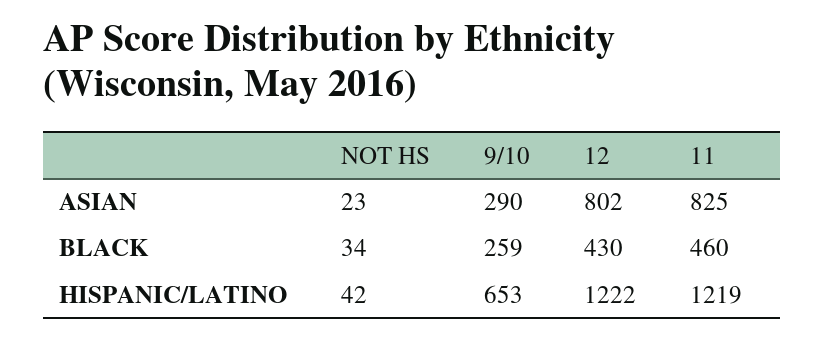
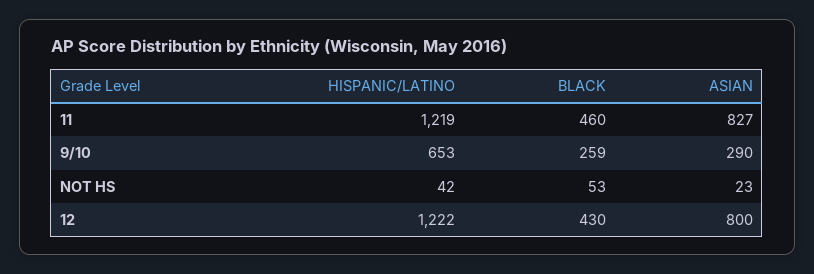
12, ASIAN: 802 -> 800
11, ASIAN: 825 -> 827
NOT HS, BLACK: 34 -> 53

